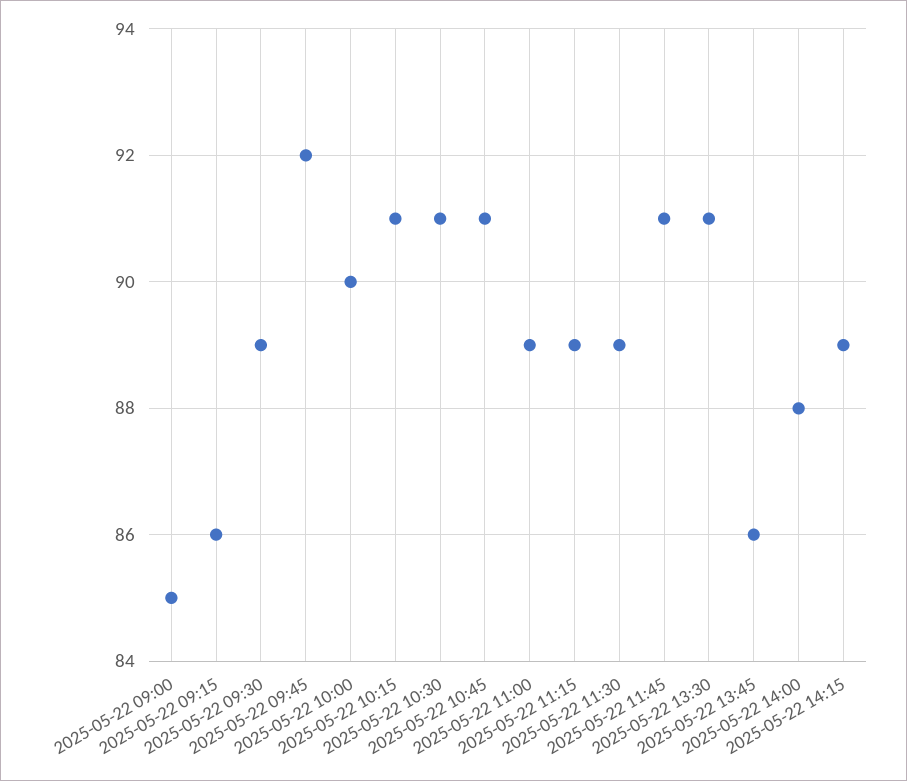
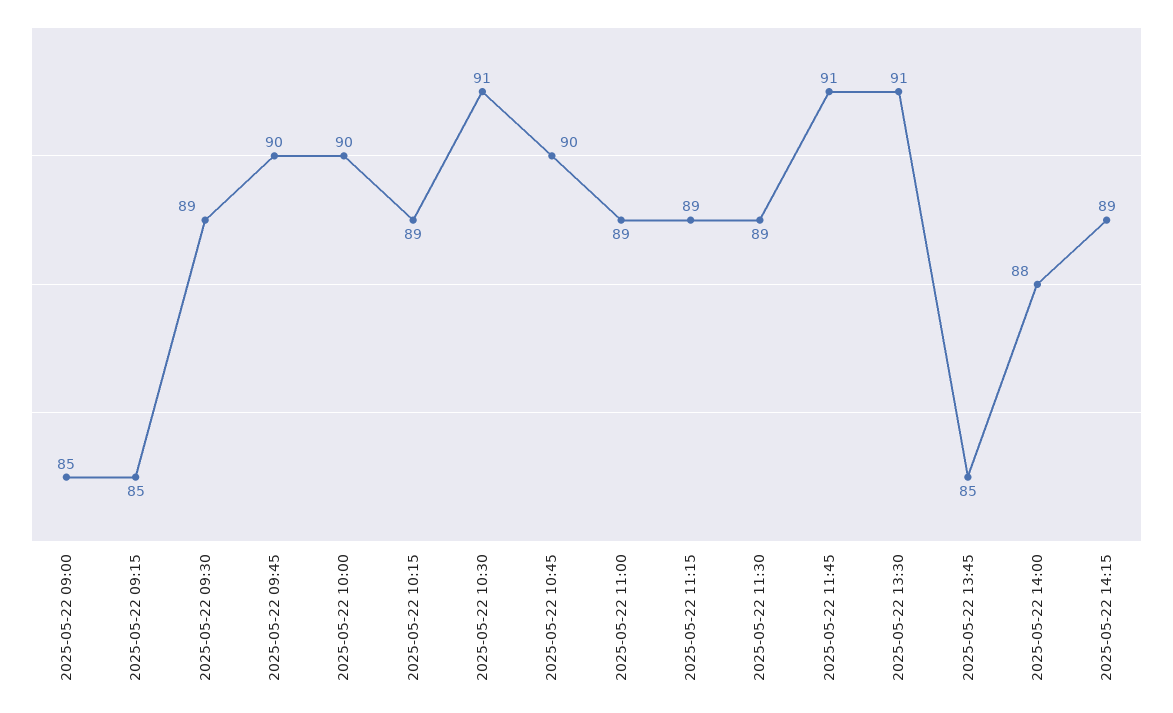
2025-05-22 09:15: 86 -> 85
2025-05-22 09:45: 92 -> 90
2025-05-22 10:15: 91 -> 89
2025-05-22 10:45: 91 -> 90
2025-05-22 13:45: 86 -> 85

